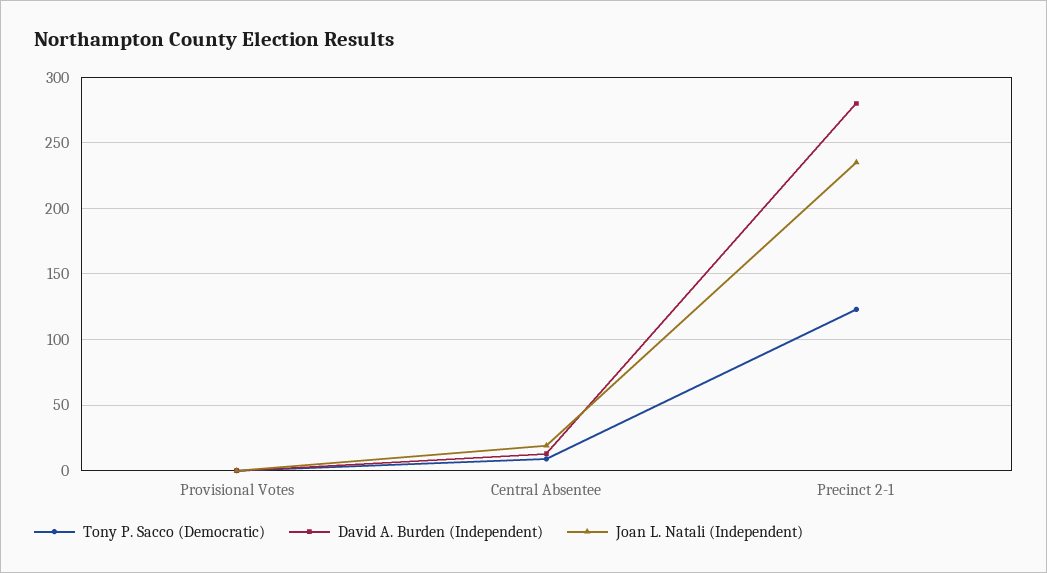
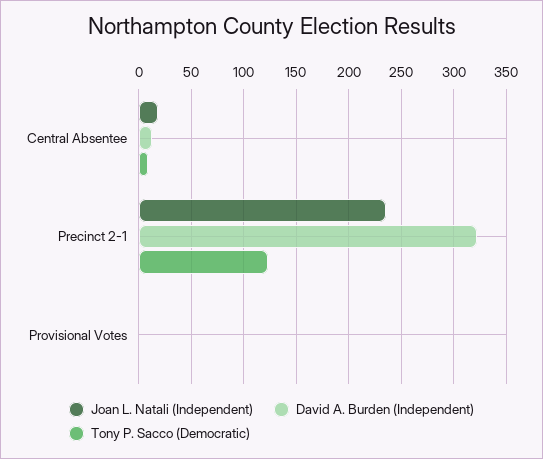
David A. Burden (Independent), Precinct 2-1: 280 -> 320

